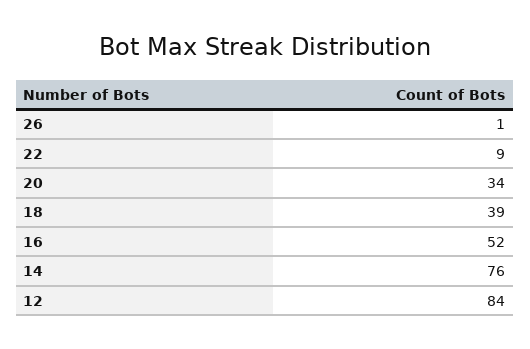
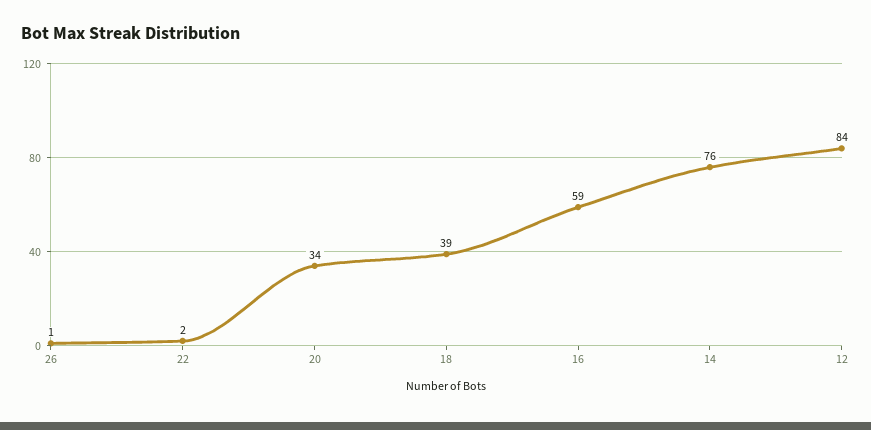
22: 9 -> 2
16: 52 -> 59

